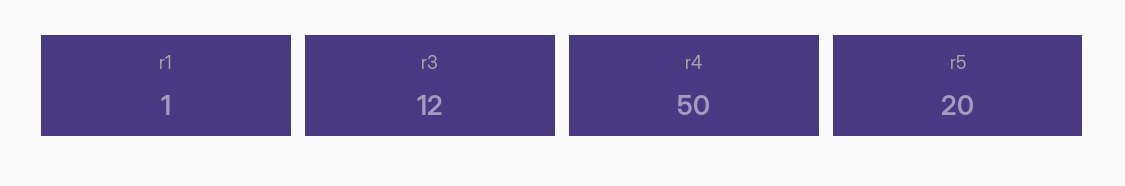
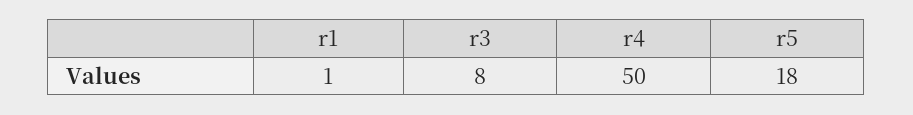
r3: 12 -> 8
r5: 20 -> 18

